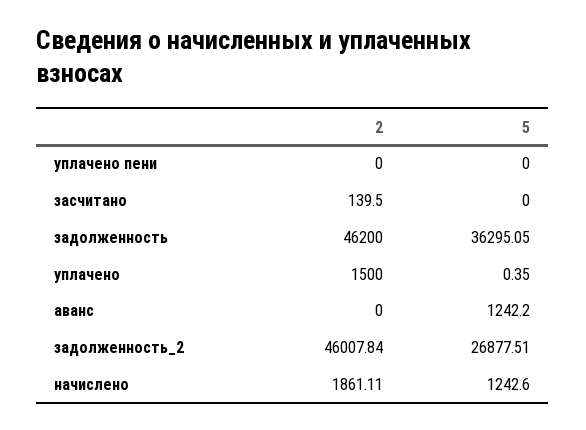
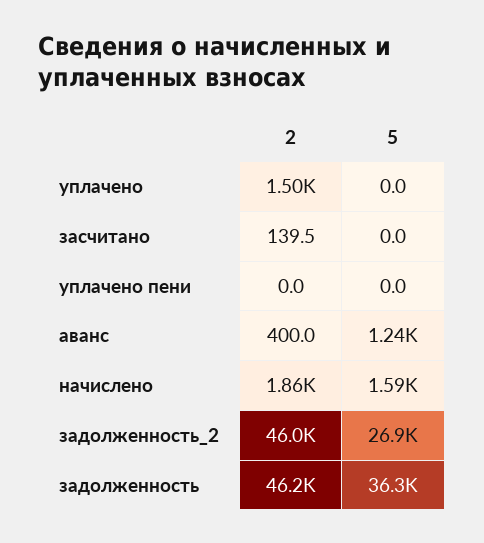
5, уплачено: 0.35 -> 0
2, аванс: 0 -> 400
5, начислено: 1242.6 -> 1590

